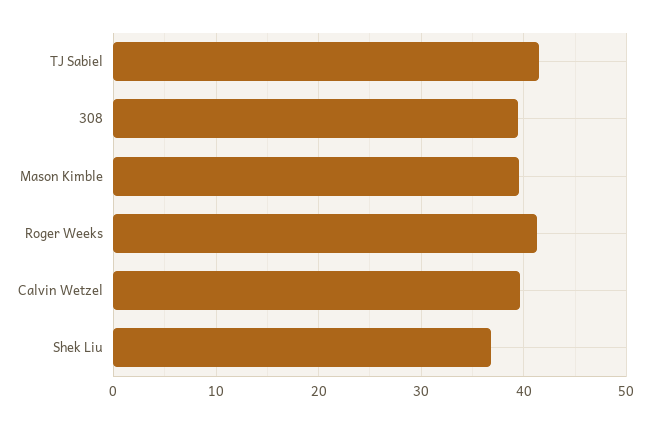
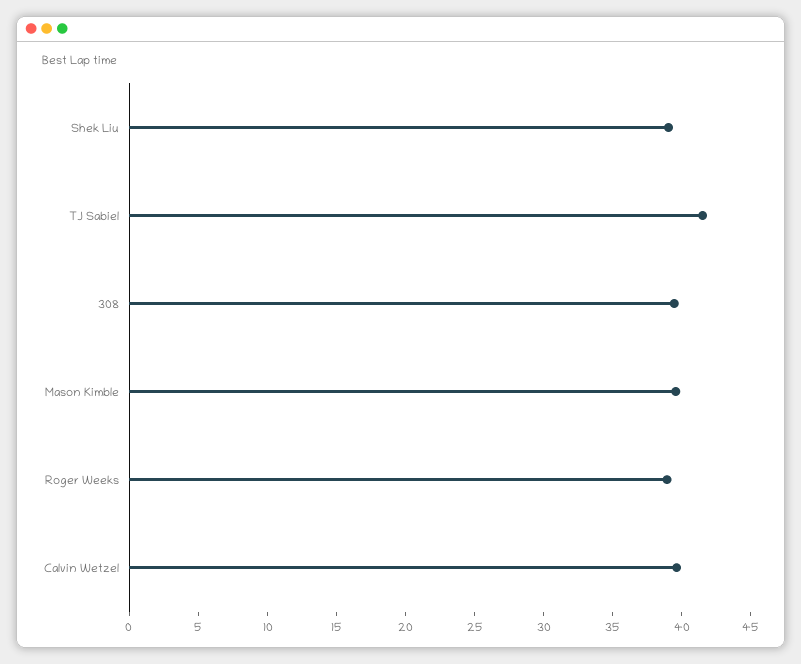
Roger Weeks: 41 -> 39
Shek Liu: 37 -> 39

